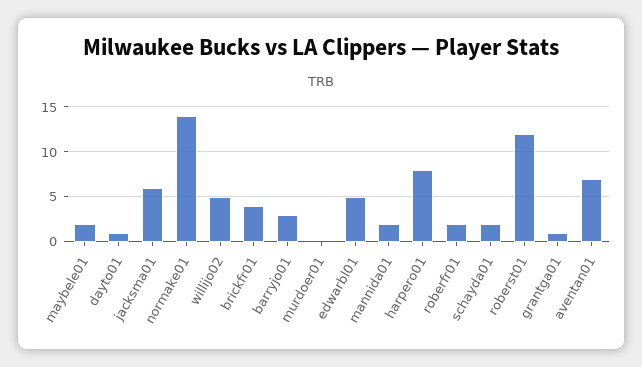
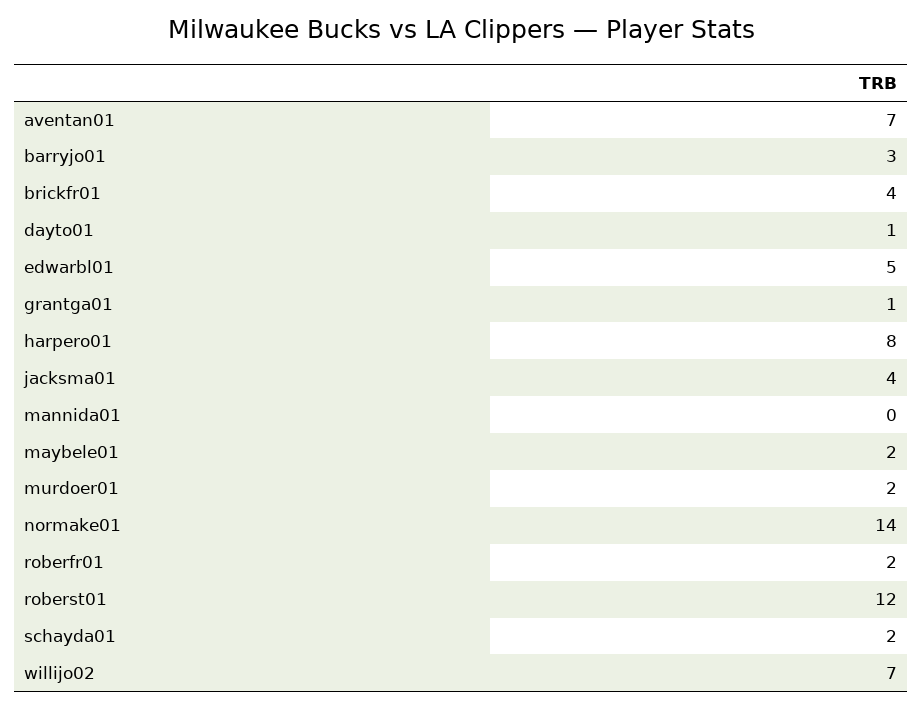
jacksma01: 6 -> 4
willijo02: 5 -> 7
murdoer01: 0 -> 2
mannida01: 2 -> 0

